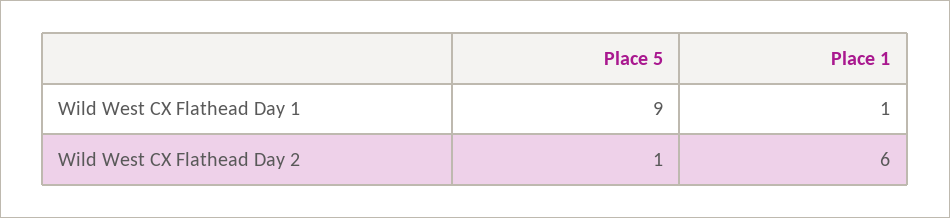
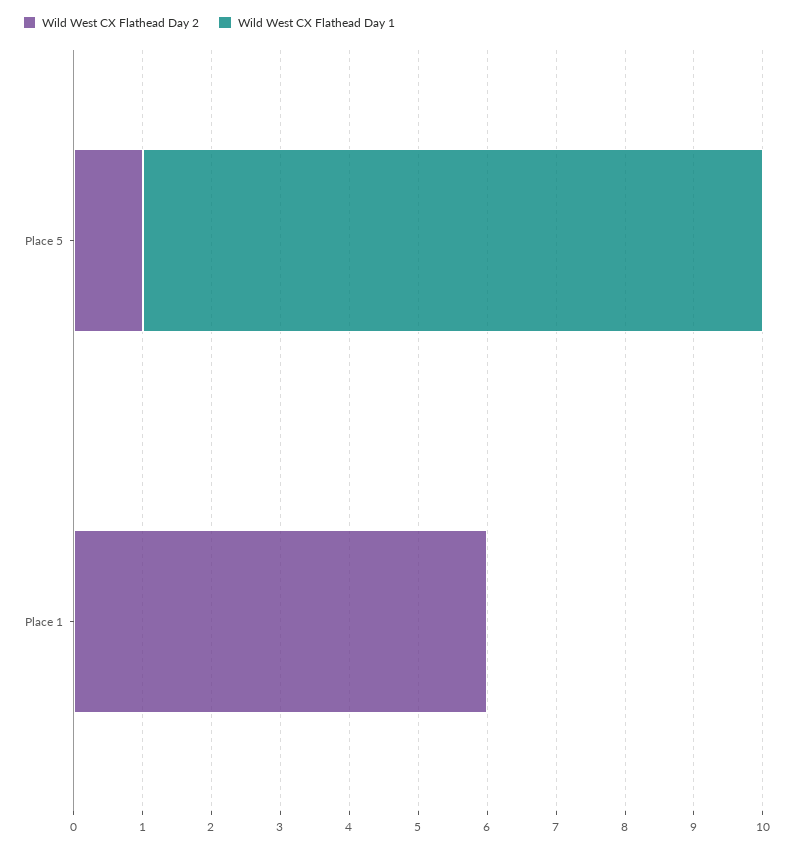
Wild West CX Flathead Day 1, Place 1: 1 -> 0

